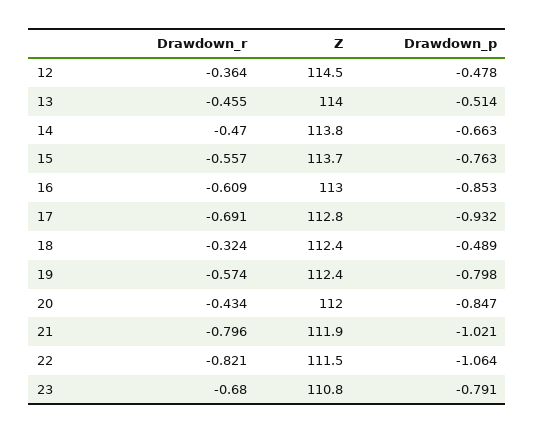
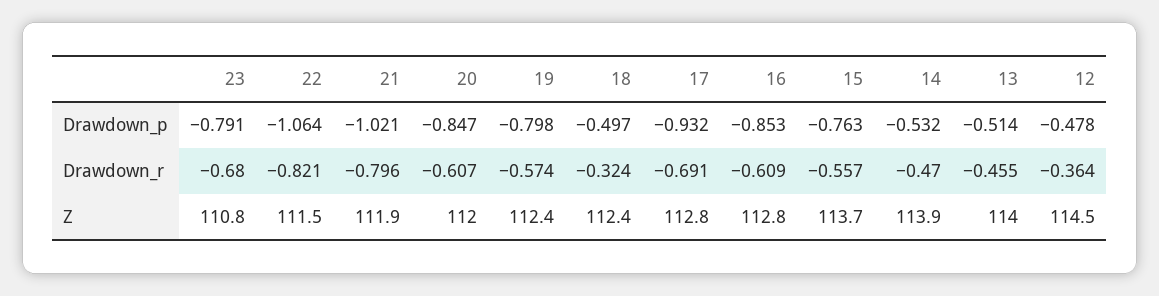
Z, 14: 113.8 -> 113.9
Drawdown_p, 14: -0.663 -> -0.532
Z, 16: 113 -> 112.8
Drawdown_p, 18: -0.489 -> -0.497
Drawdown_r, 20: -0.434 -> -0.607

